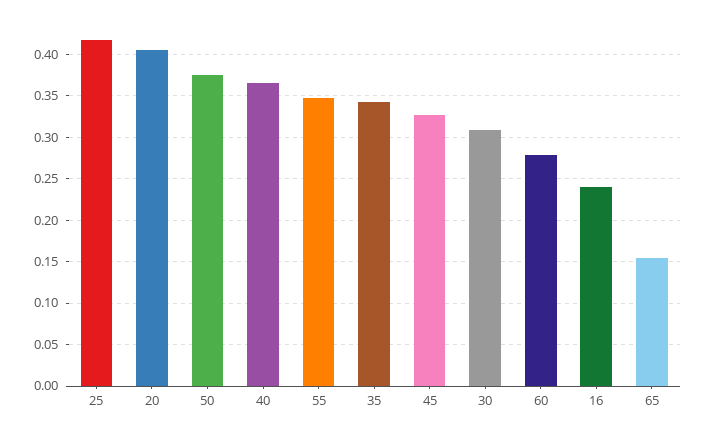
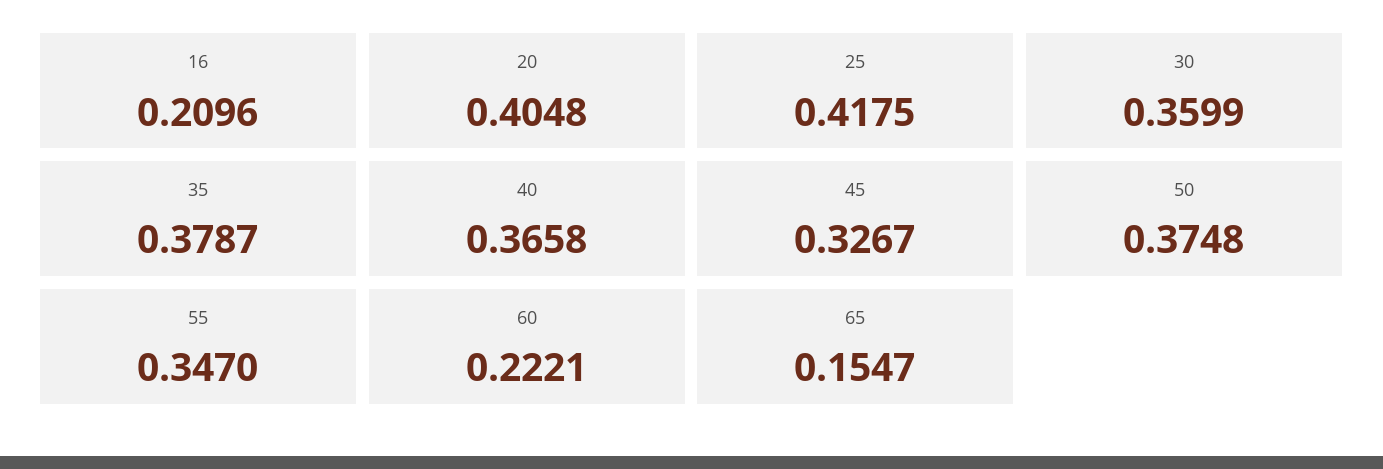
35: 0.34 -> 0.3787
30: 0.31 -> 0.3599
60: 0.28 -> 0.2221
16: 0.24 -> 0.2096

